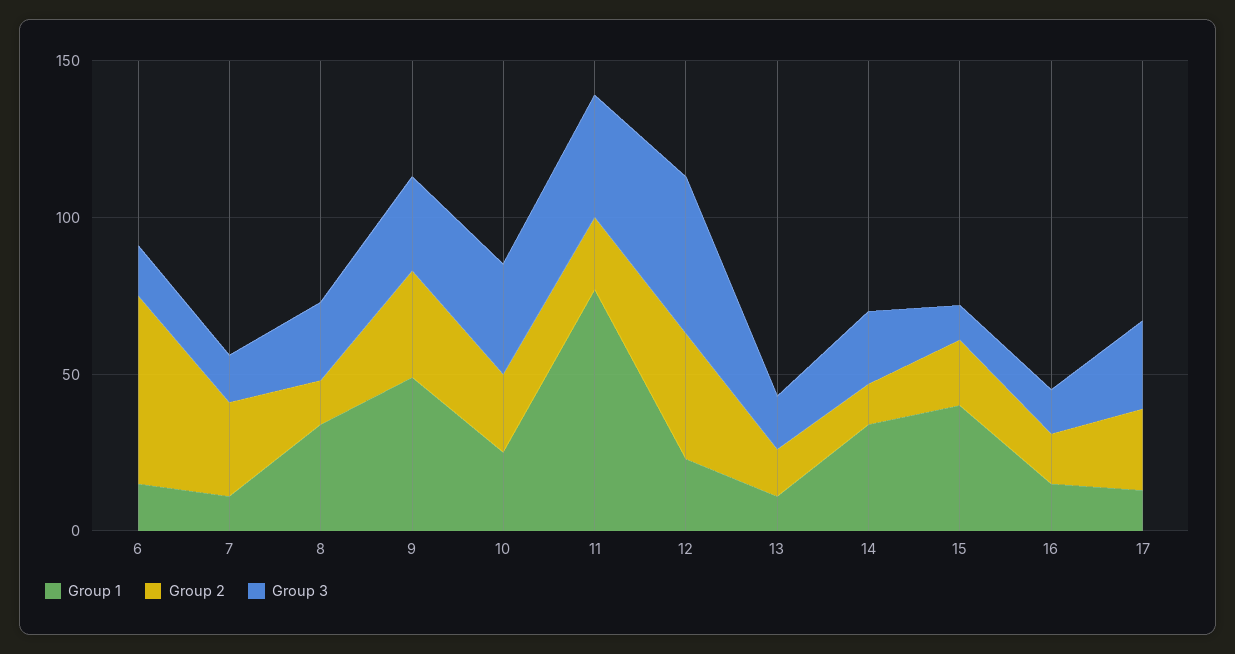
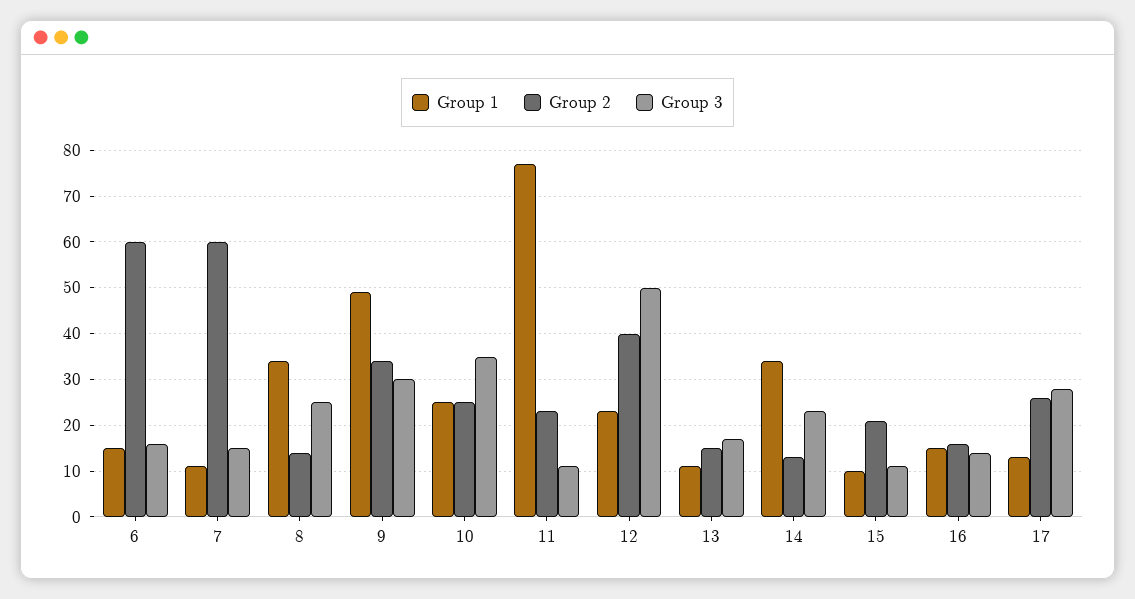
Group 2, 7: 30 -> 60
Group 3, 11: 40 -> 10
Group 1, 15: 40 -> 10

